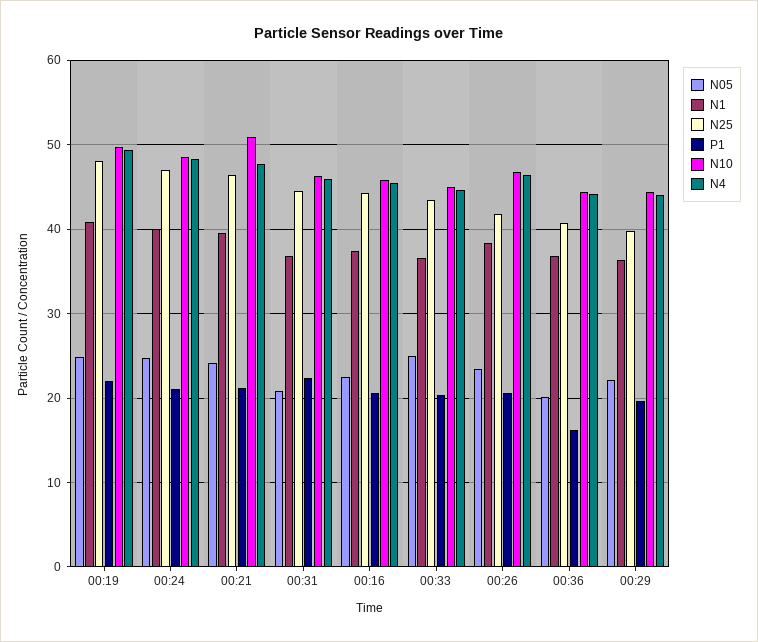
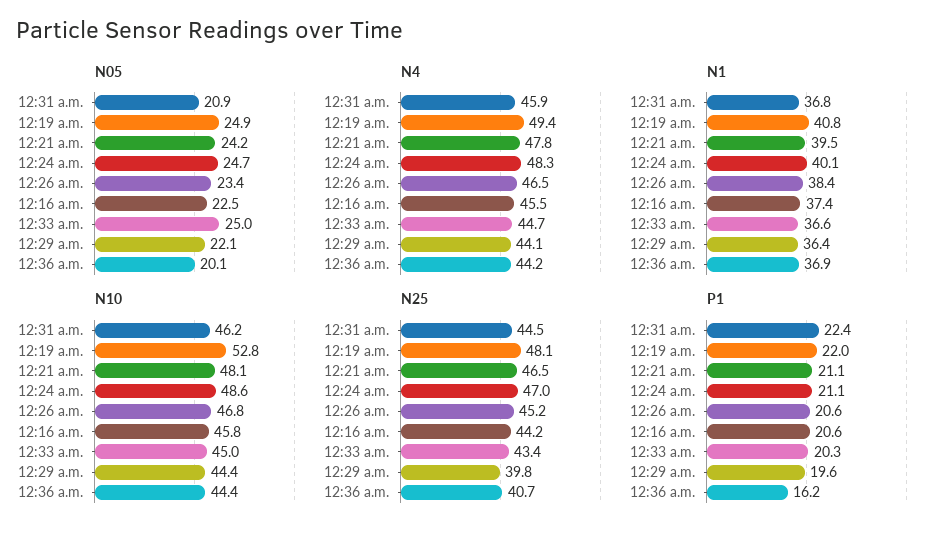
N10, 00:19: 50 -> 52.8
N10, 00:21: 51 -> 48.1
N25, 00:26: 42 -> 45.2

